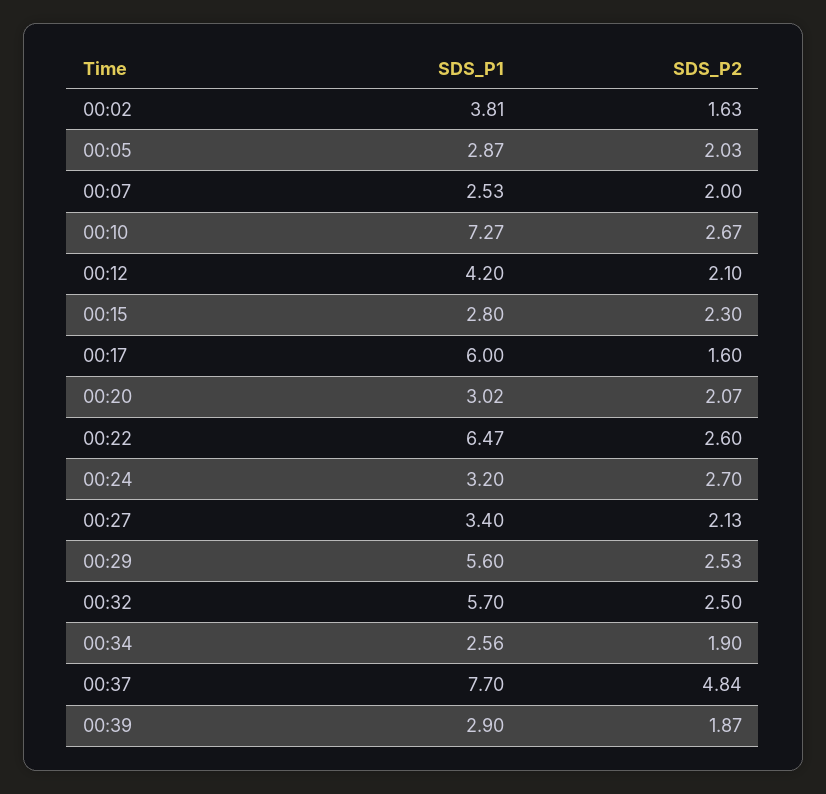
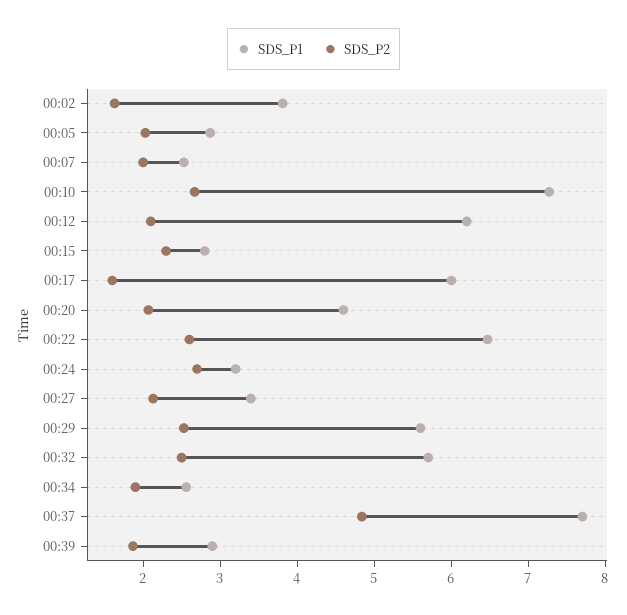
SDS_P1, 00:12: 4.2 -> 6.2
SDS_P1, 00:20: 3.02 -> 4.6

